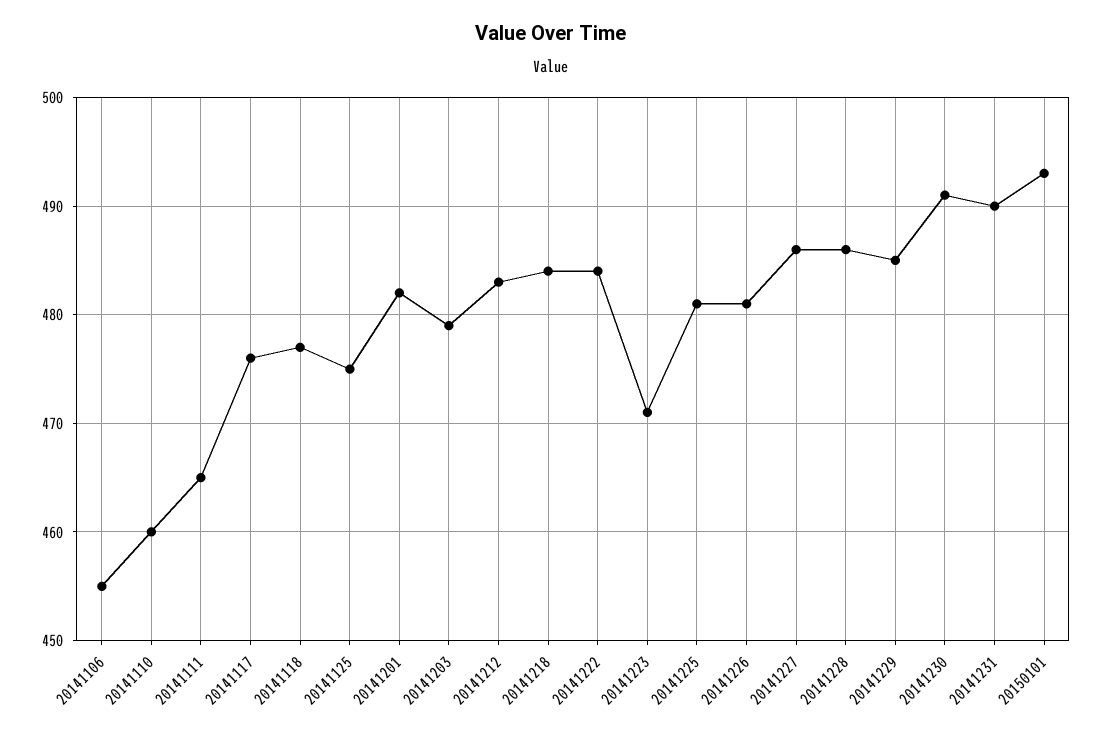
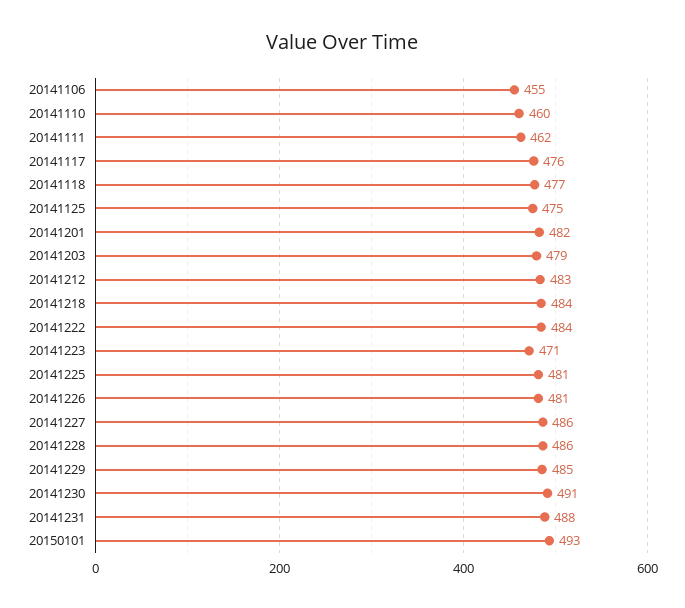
20141111: 465 -> 462
20141231: 490 -> 488

